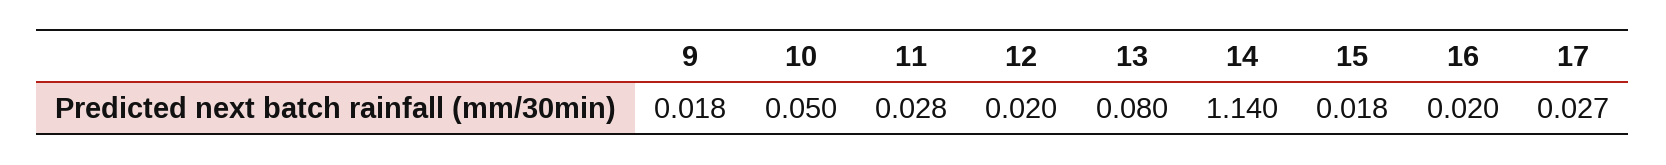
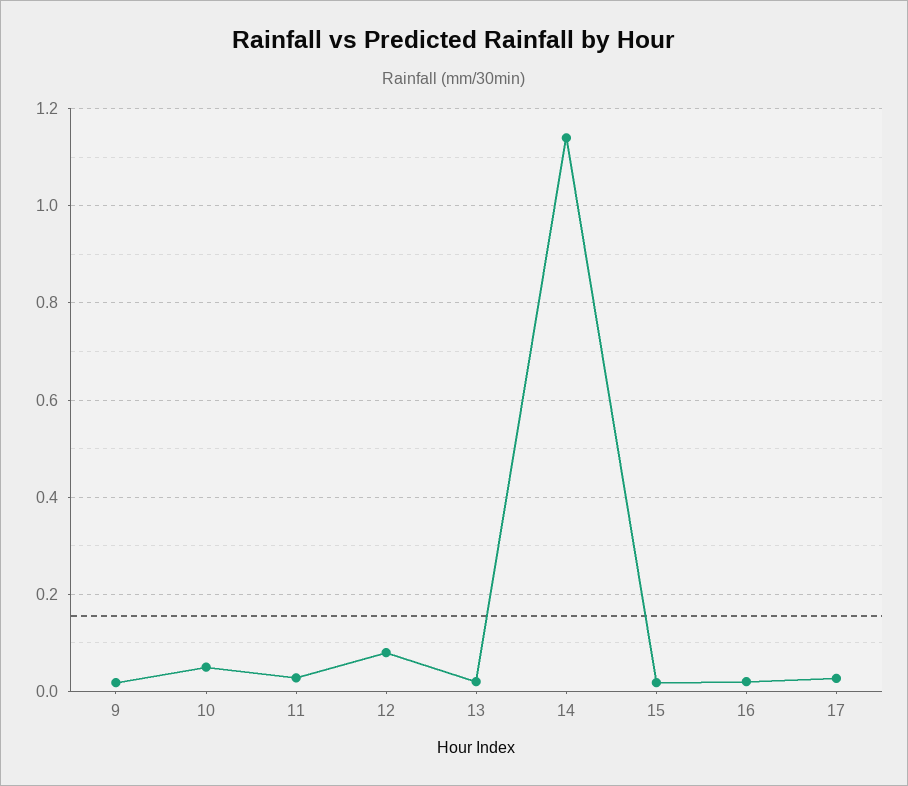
12: 0.02 -> 0.08
13: 0.08 -> 0.02

